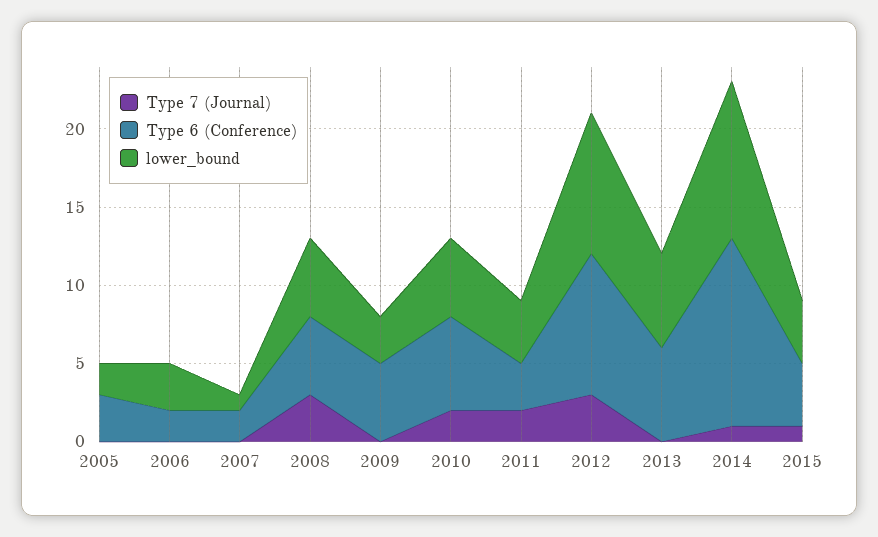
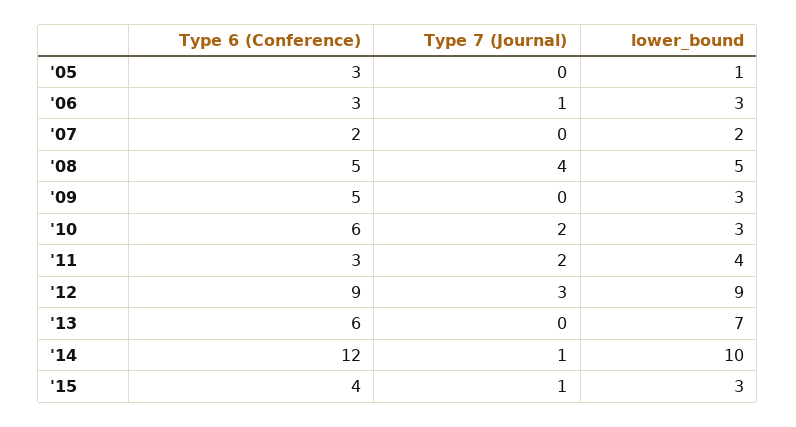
lower_bound, 2005: 2 -> 1
Type 7 (Journal), 2006: 0 -> 1
Type 6 (Conference), 2006: 2 -> 3
lower_bound, 2007: 1 -> 2
Type 7 (Journal), 2008: 3 -> 4
lower_bound, 2010: 5 -> 3
lower_bound, 2013: 6 -> 7
lower_bound, 2015: 4 -> 3

